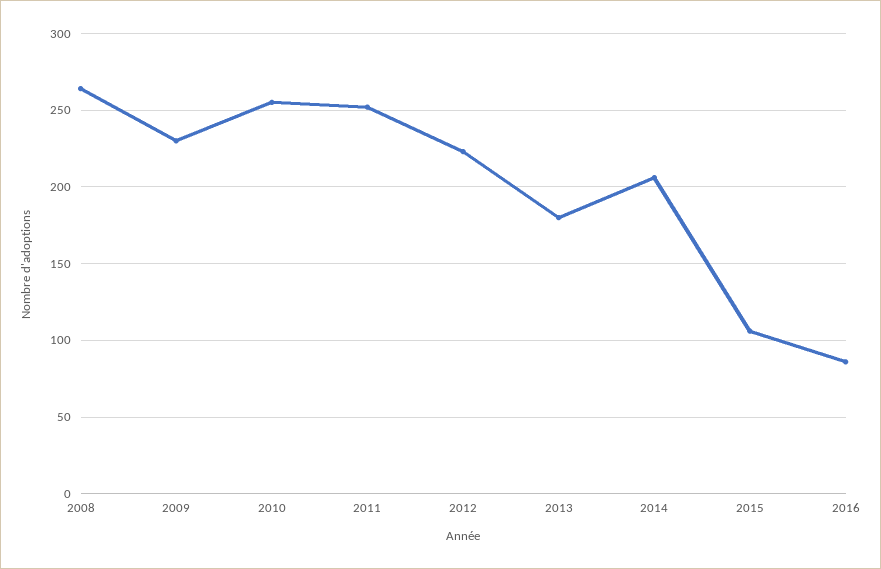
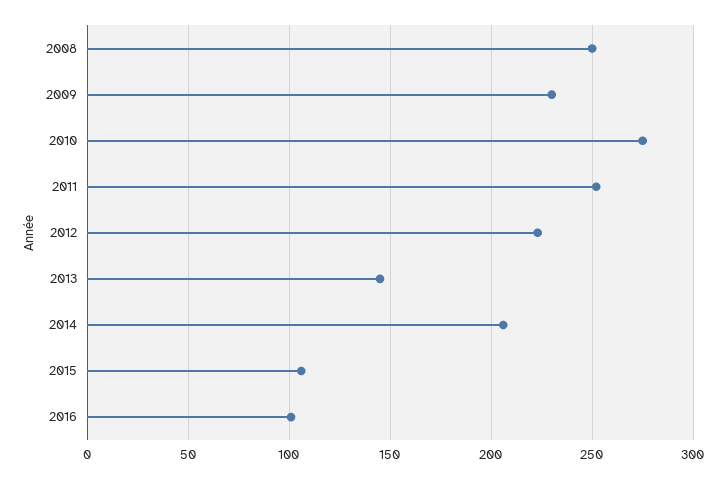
2008: 265 -> 250
2010: 255 -> 275
2013: 180 -> 145
2016: 85 -> 100

